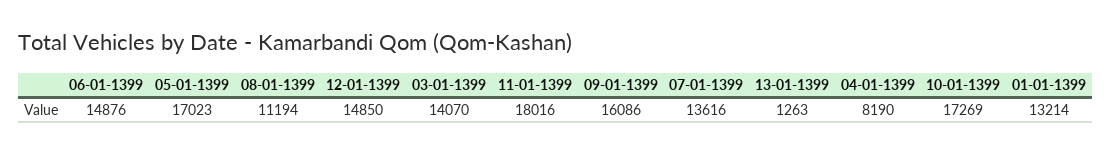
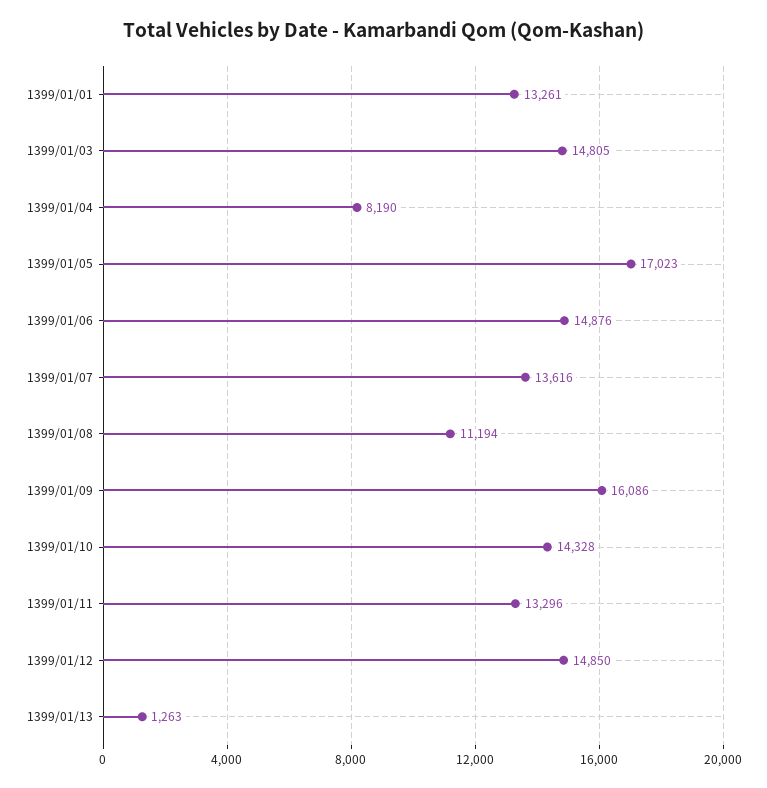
03-01-1399: 14070 -> 14805
11-01-1399: 18016 -> 13296
10-01-1399: 17269 -> 14328
01-01-1399: 13214 -> 13261

